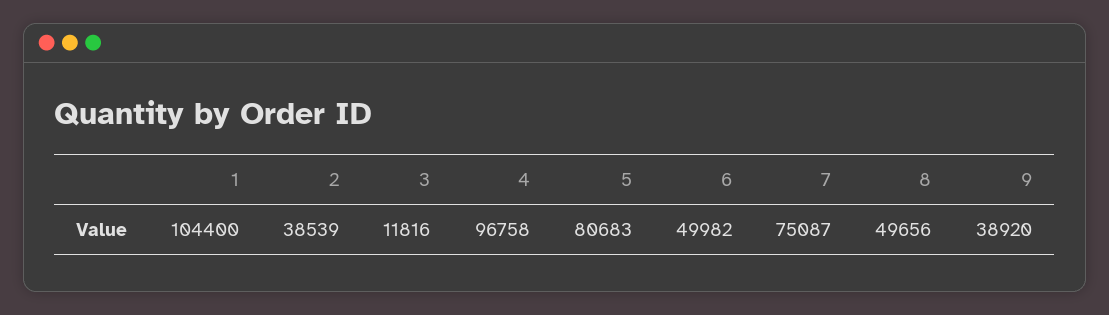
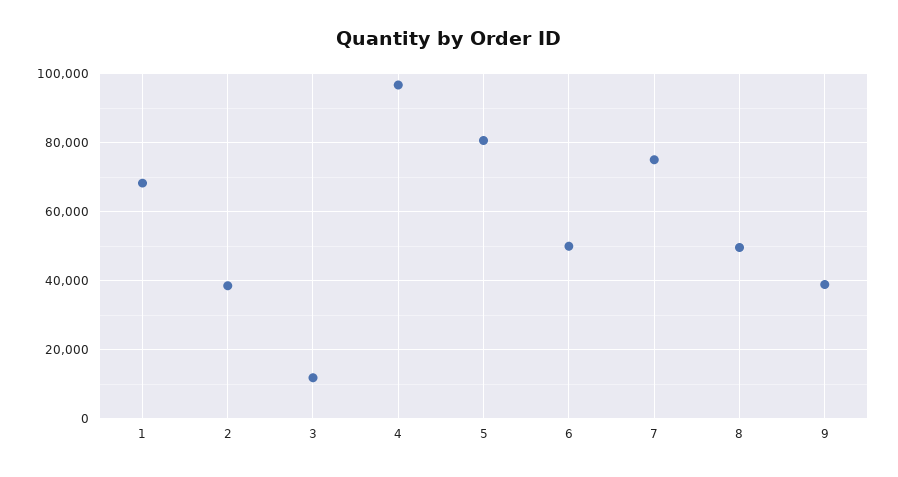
1: 104400 -> 68000

